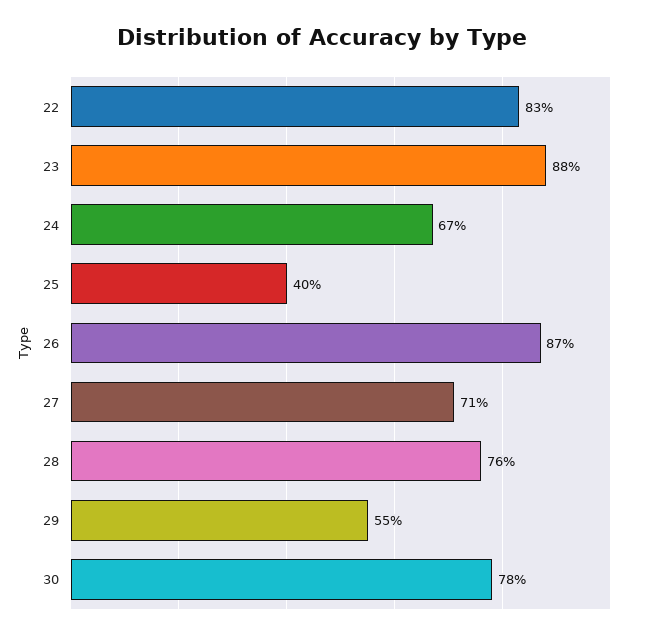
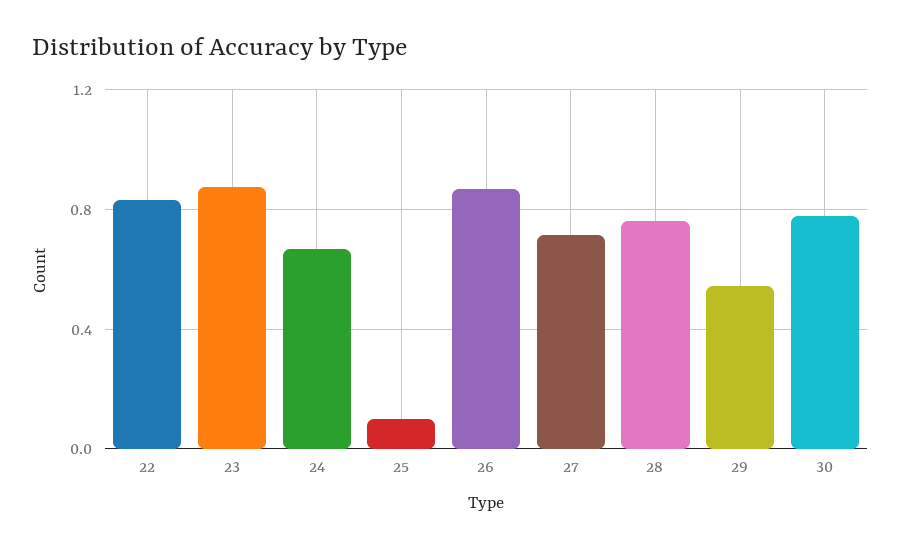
25: 0.4 -> 0.1

